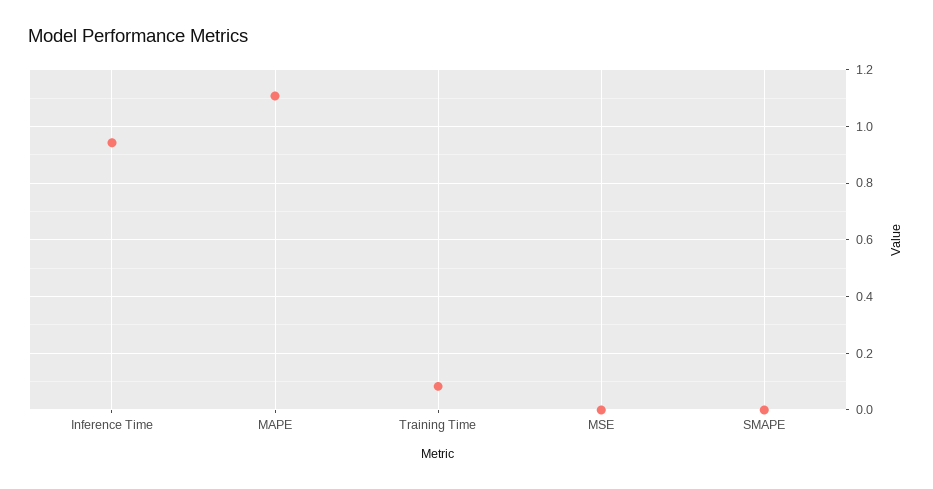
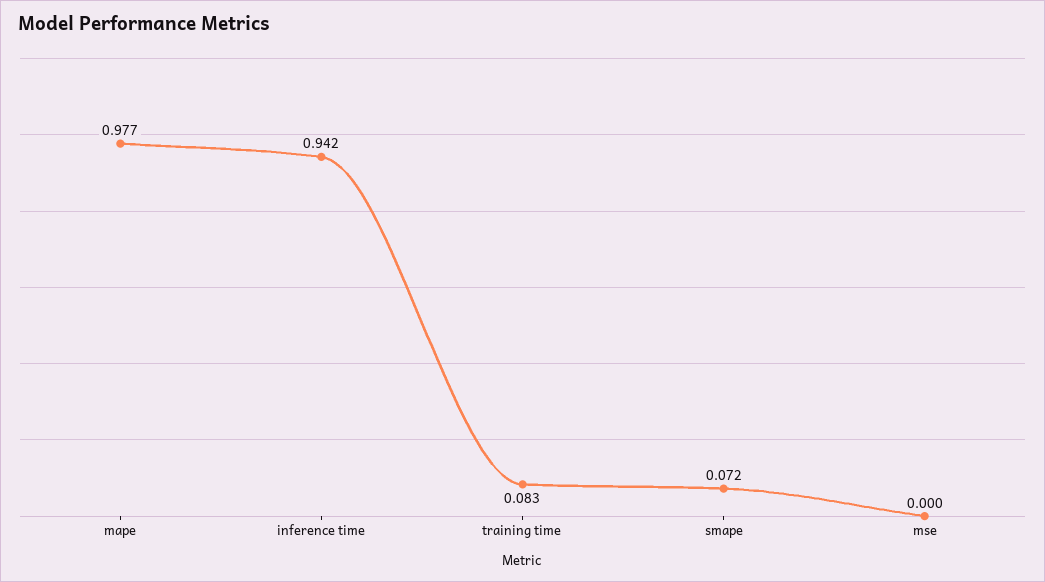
MAPE: 1.1 -> 0.977
SMAPE: 0 -> 0.072

